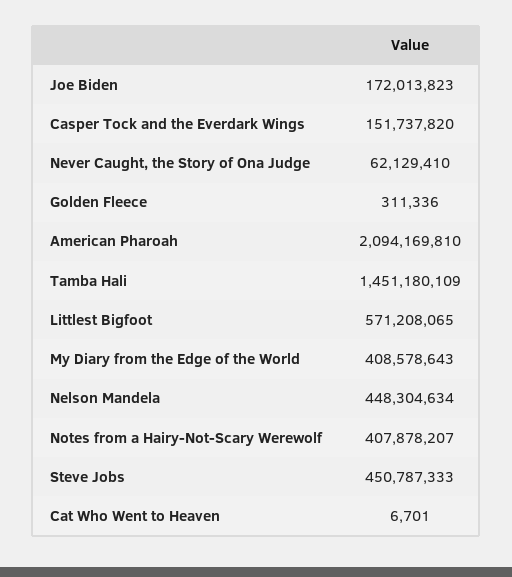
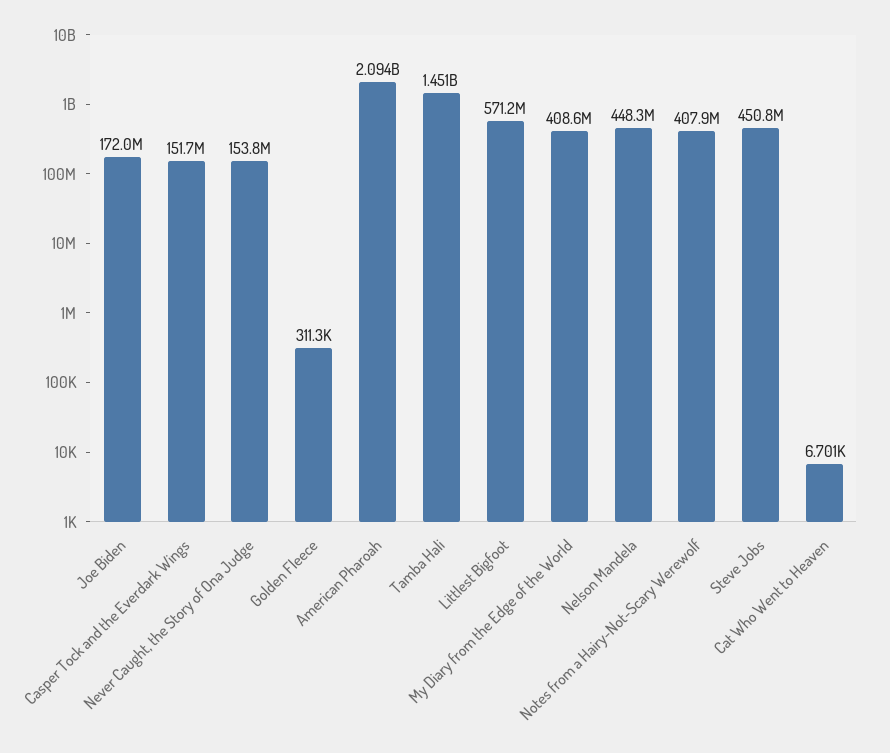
Never Caught, the Story of Ona Judge: 62129410 -> 153800000

